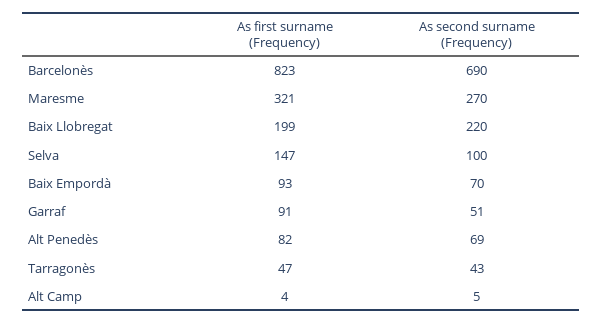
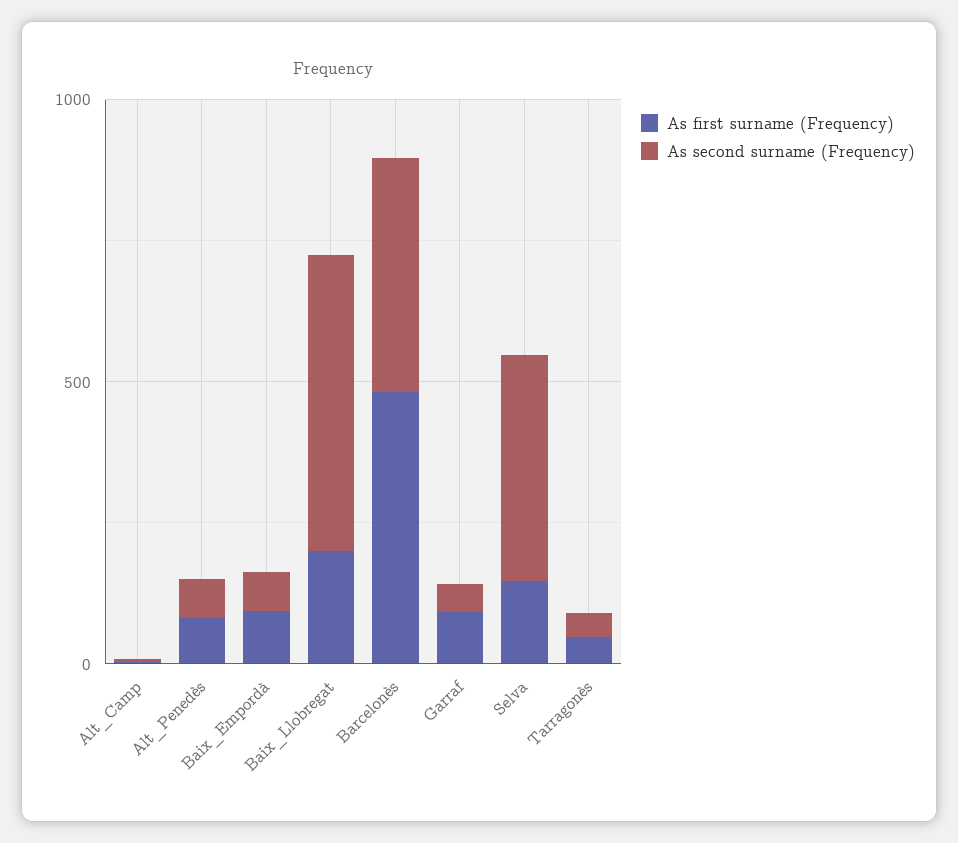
As first surname (Frequency), Barcelonès: 823 -> 500
As second surname (Frequency), Barcelonès: 690 -> 400
As first surname (Frequency), Maresme: 321 -> none
As second surname (Frequency), Maresme: 270 -> none
As second surname (Frequency), Baix Llobregat: 220 -> 500
As second surname (Frequency), Selva: 100 -> 400

